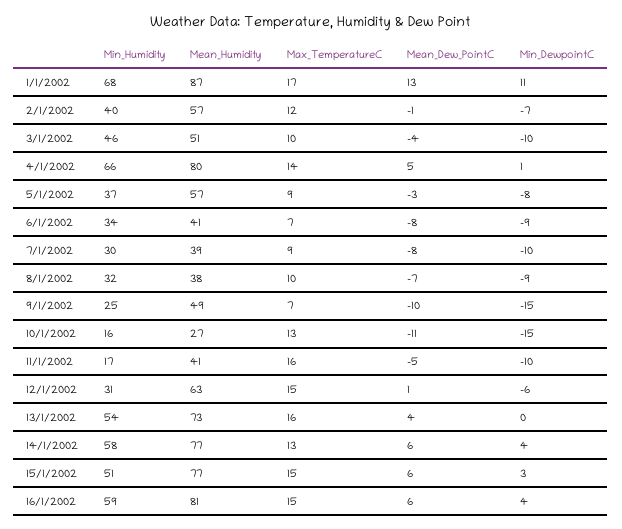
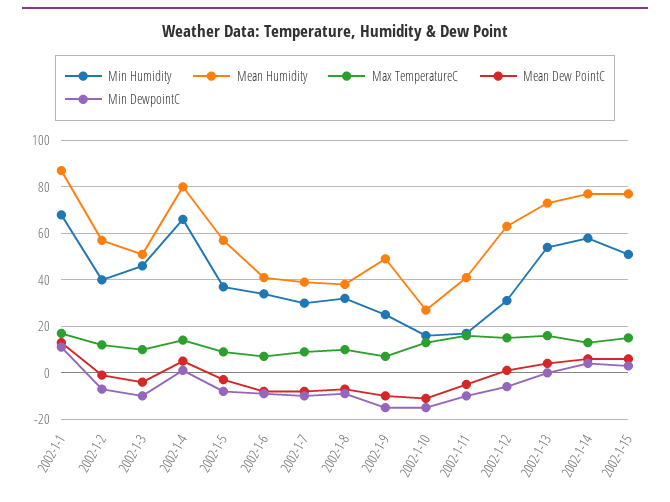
Min_Humidity, 16/1/2002: 59 -> none
Mean_Humidity, 16/1/2002: 81 -> none
Max_TemperatureC, 16/1/2002: 15 -> none
Mean_Dew_PointC, 16/1/2002: 6 -> none
Min_DewpointC, 16/1/2002: 4 -> none

